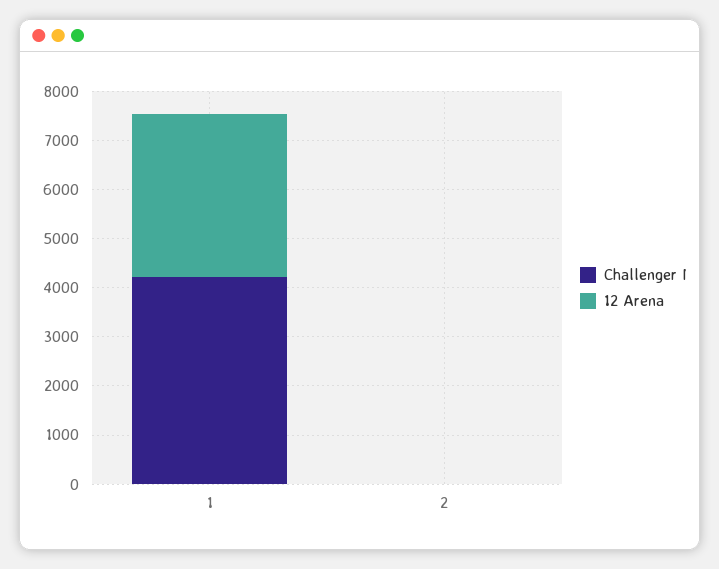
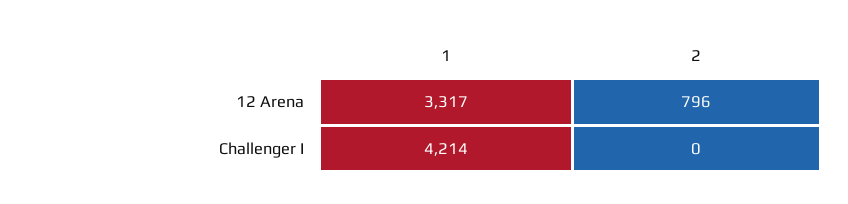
12 Arena, 2: 0 -> 796

